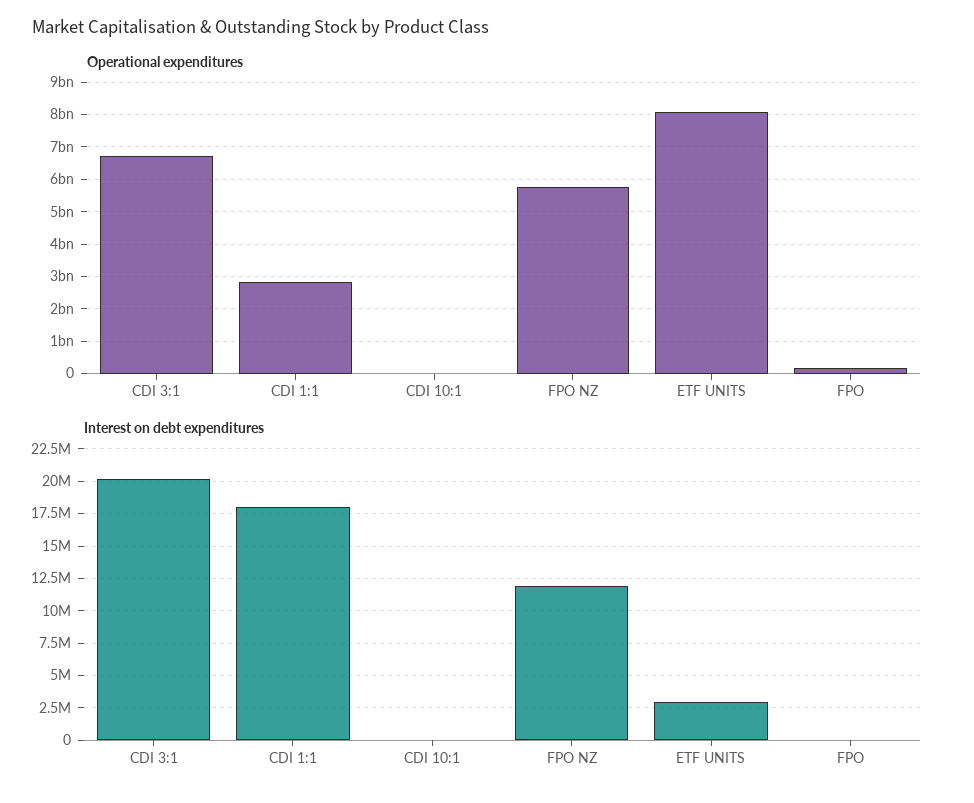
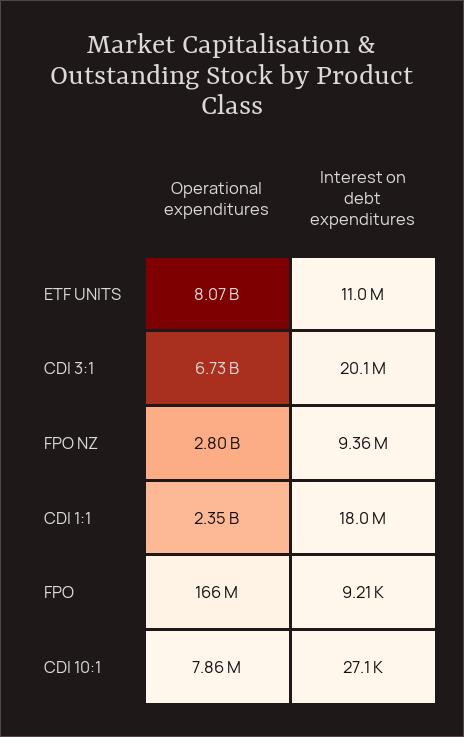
Operational expenditures, CDI 1:1: 2800000000 -> 2350000000
Operational expenditures, FPO NZ: 5800000000 -> 2800000000
Interest on debt expenditures, FPO NZ: 12000000 -> 9360000
Interest on debt expenditures, ETF UNITS: 3000000 -> 11000000

